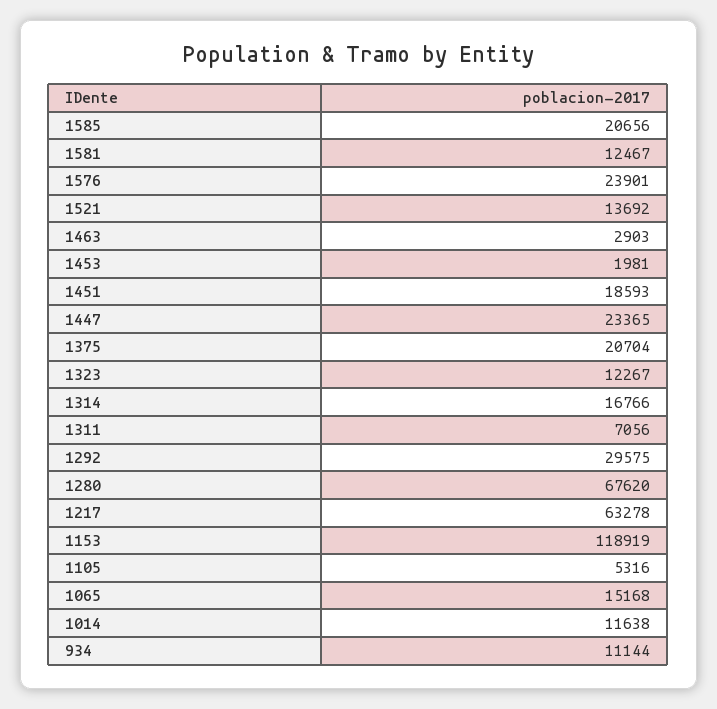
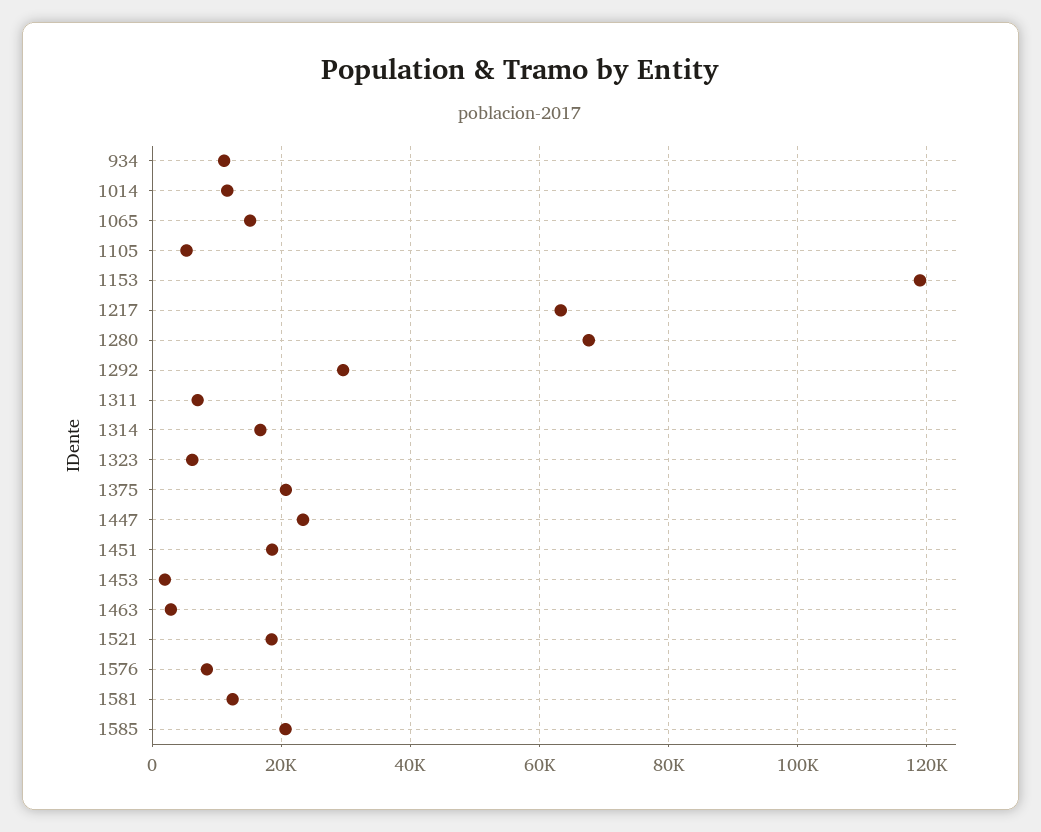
1576: 23901 -> 8000
1521: 13692 -> 18000
1323: 12267 -> 6000

